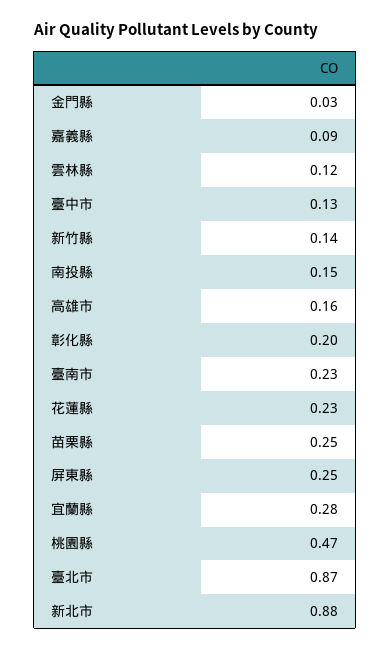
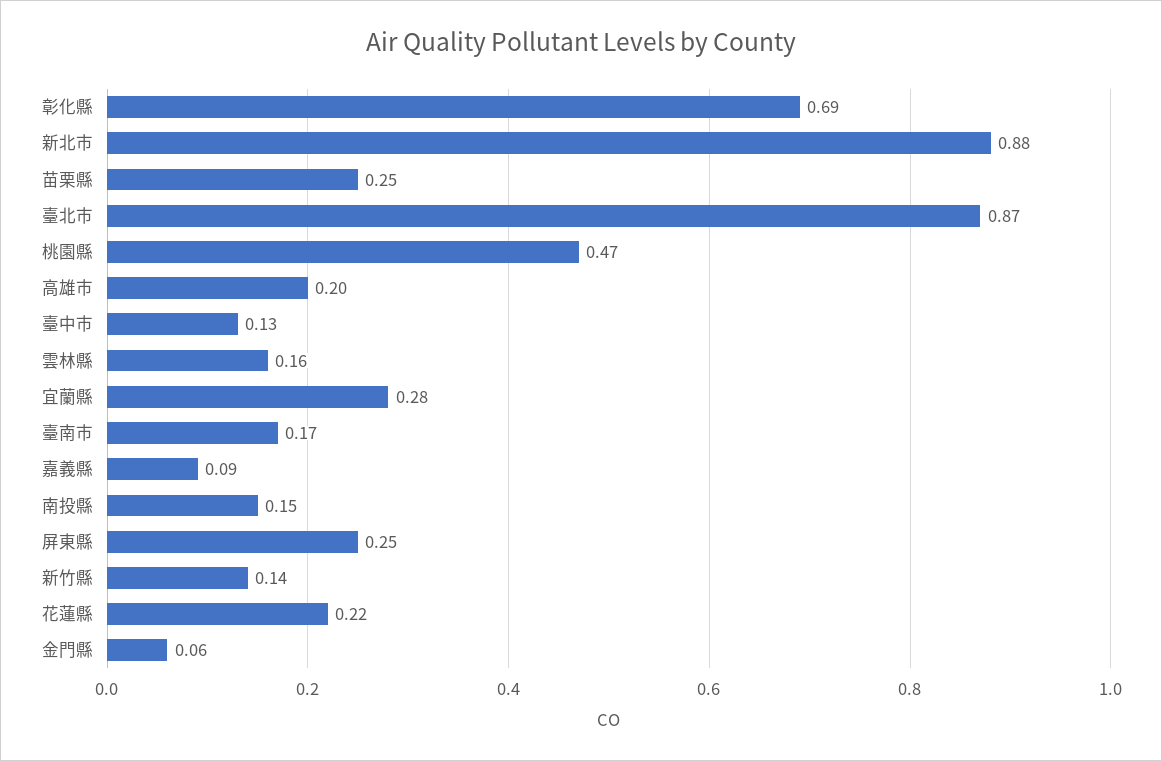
金門縣: 0.03 -> 0.06
雲林縣: 0.12 -> 0.16
高雄市: 0.16 -> 0.2
彰化縣: 0.2 -> 0.69
臺南市: 0.23 -> 0.17
花蓮縣: 0.23 -> 0.22

